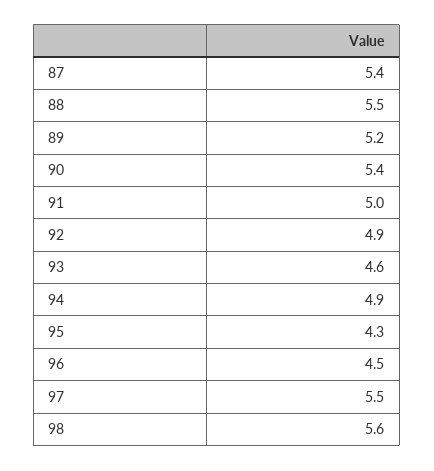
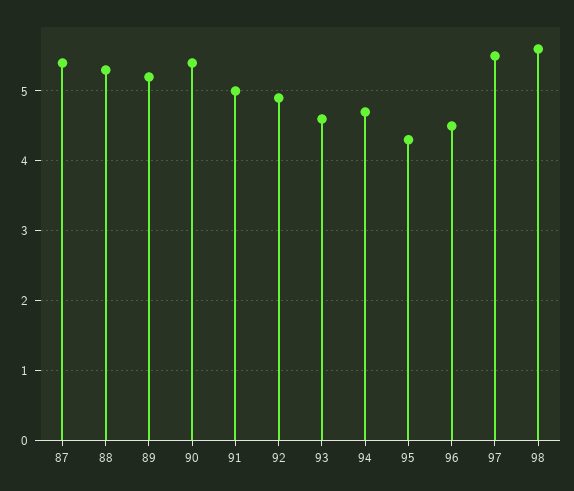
88: 5.5 -> 5.3
94: 4.9 -> 4.7

